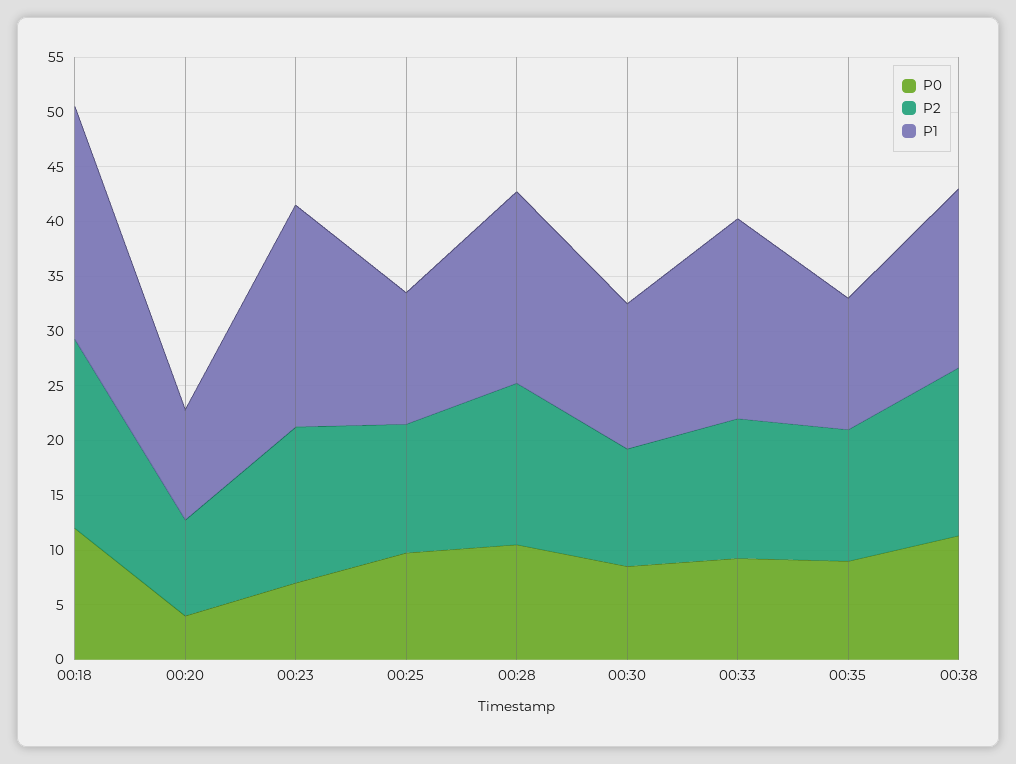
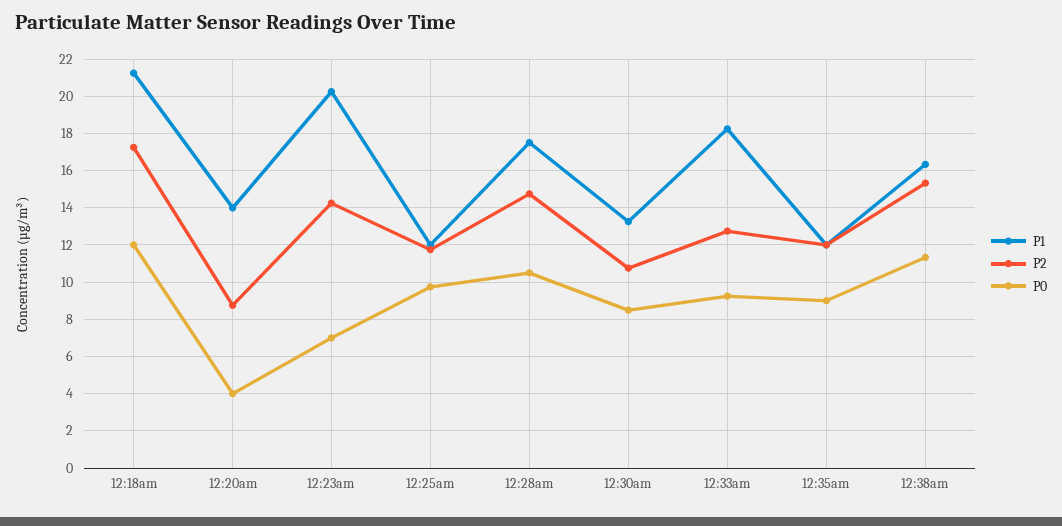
P1, 00:20: 10 -> 14

